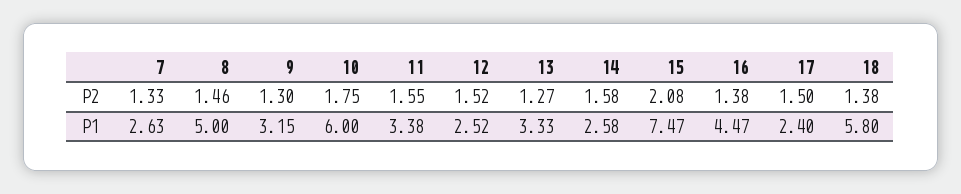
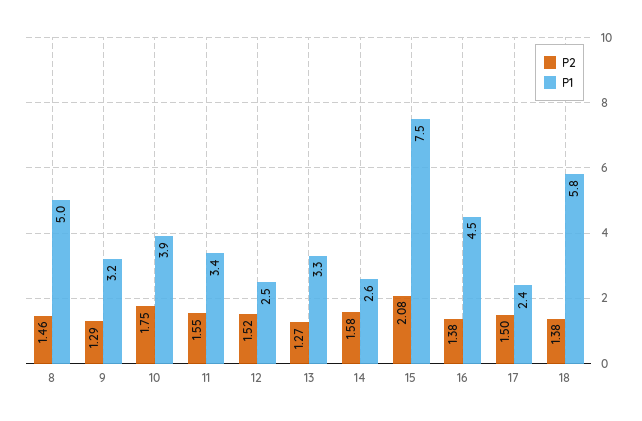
P2, 7: 1.33 -> none
P2, 9: 1.3 -> 1.29
P1, 7: 2.63 -> none
P1, 10: 6 -> 3.9

